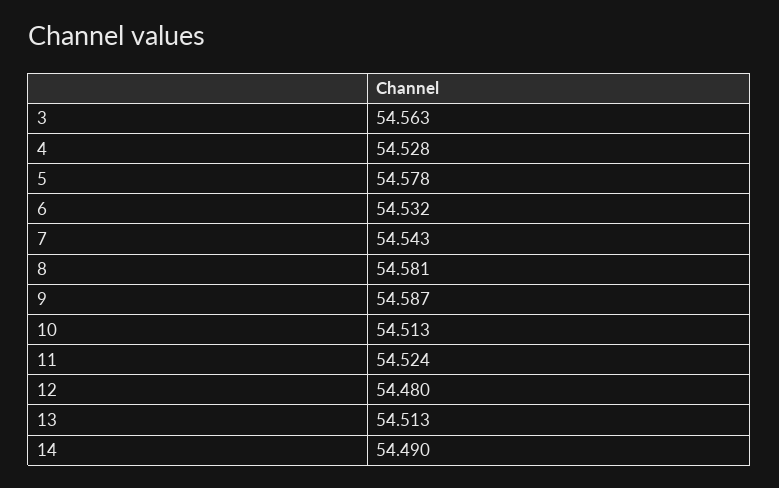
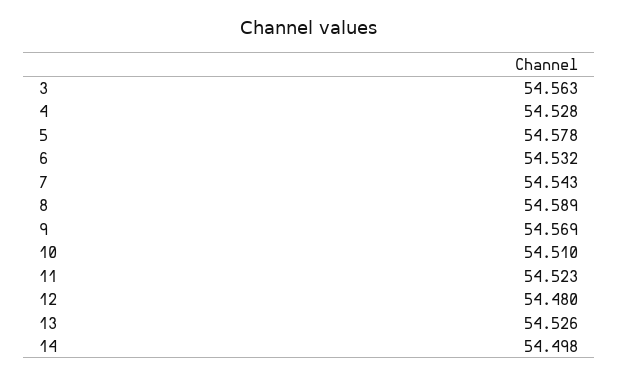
8: 54.581 -> 54.589
9: 54.587 -> 54.569
10: 54.513 -> 54.51
11: 54.524 -> 54.523
13: 54.513 -> 54.526
14: 54.49 -> 54.498

